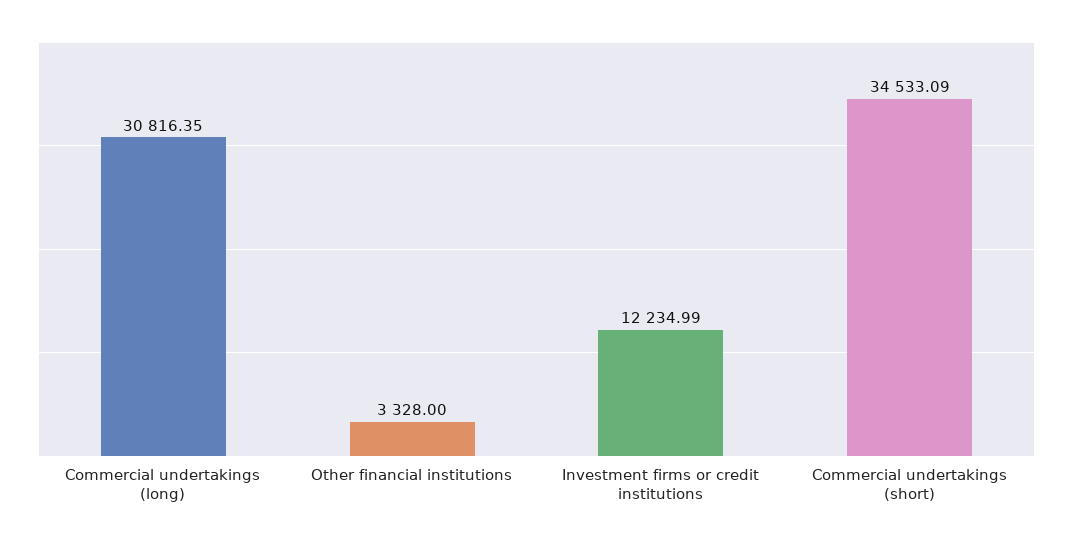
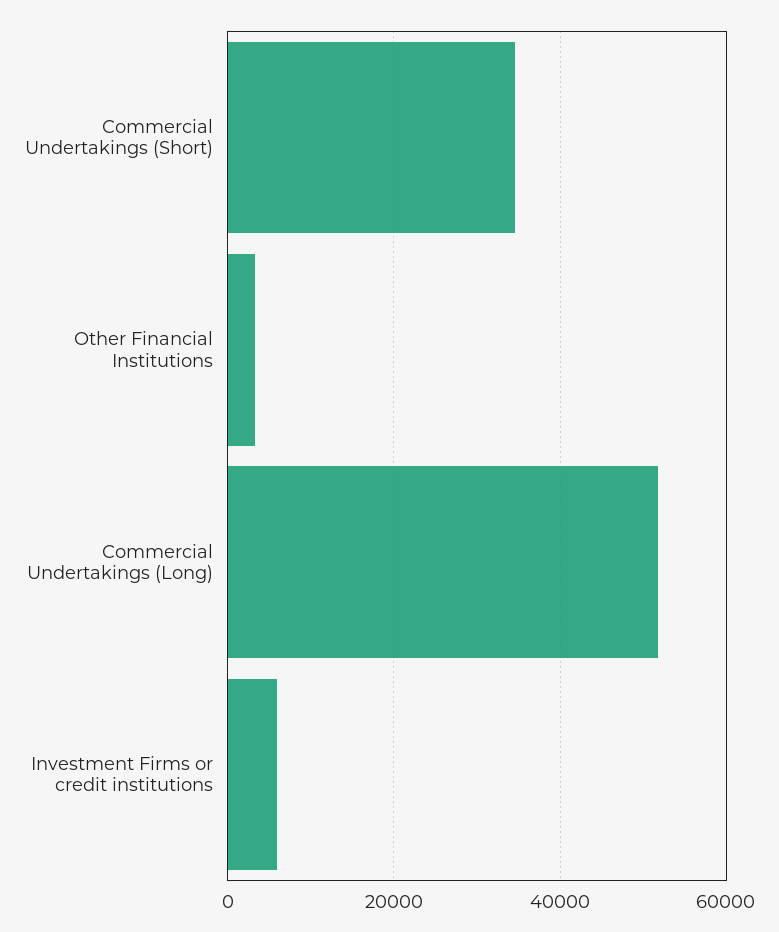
Commercial undertakings (long): 30816.35 -> 52000
Investment firms or credit institutions: 12234.99 -> 6000

